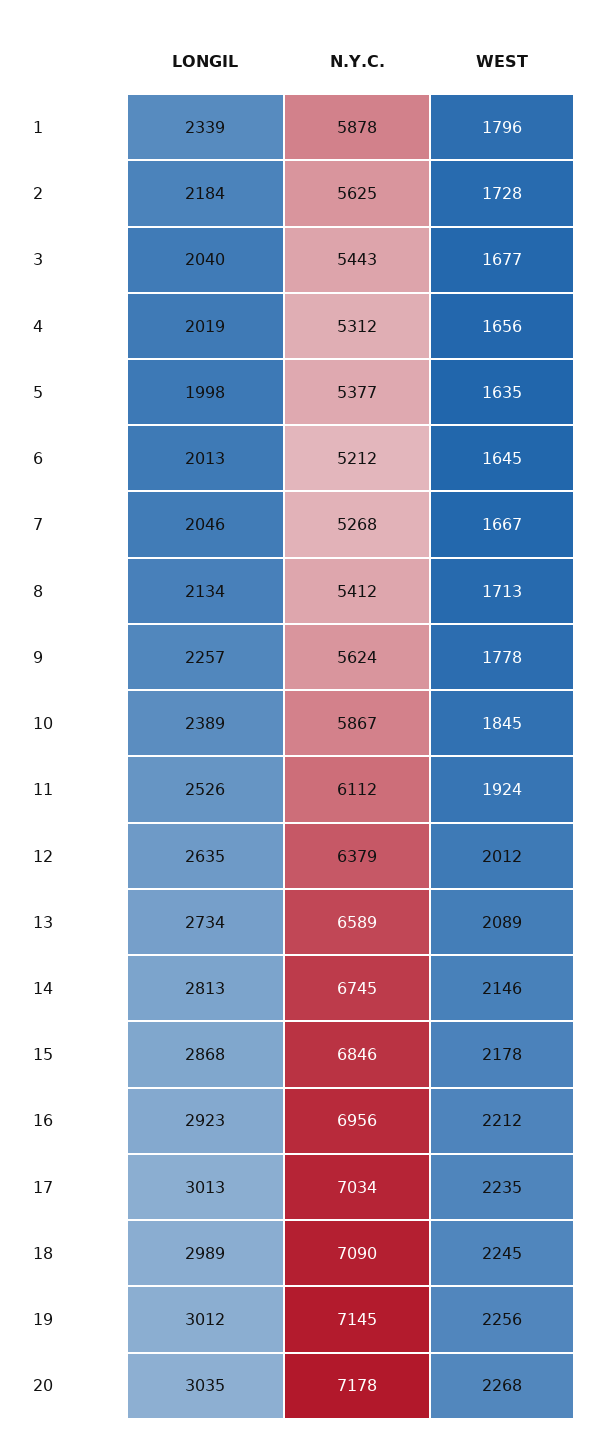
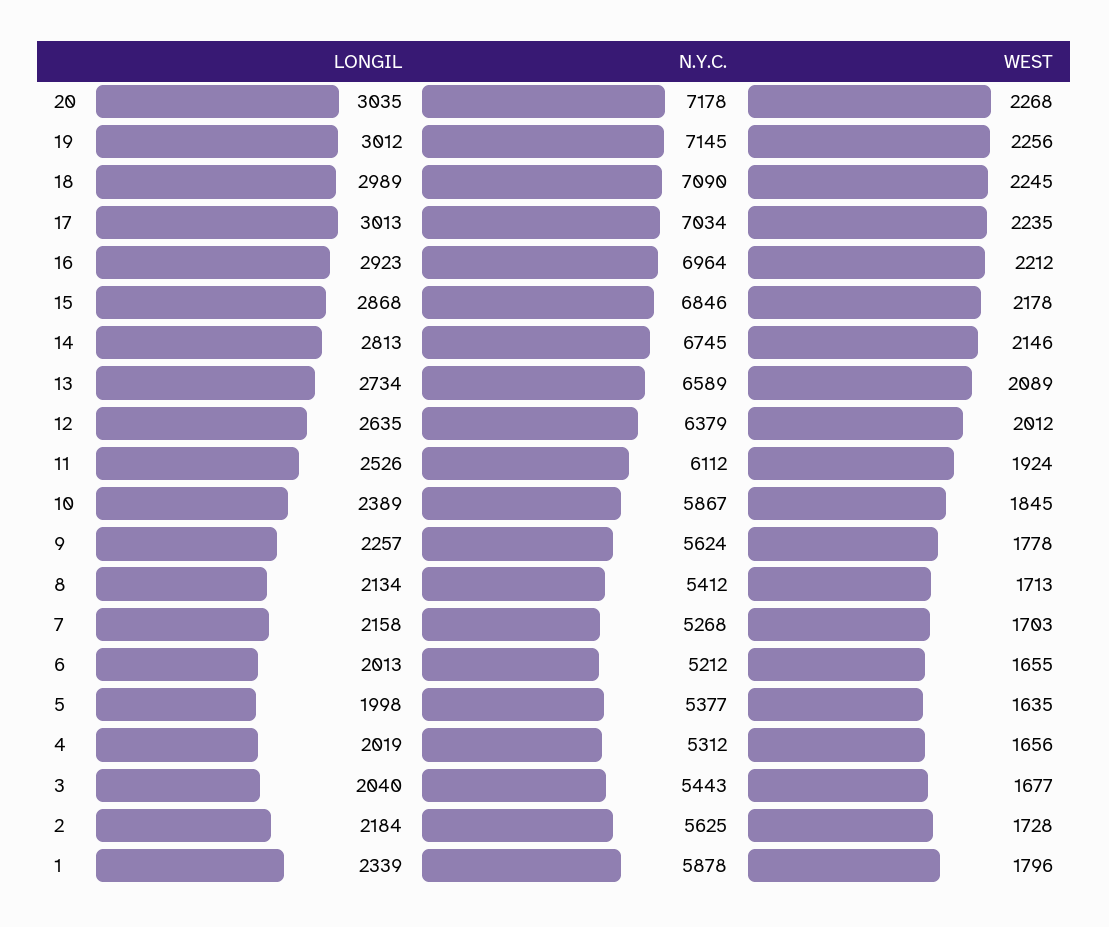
WEST, 6: 1645 -> 1655
LONGIL, 7: 2046 -> 2158
WEST, 7: 1667 -> 1703
N.Y.C., 16: 6956 -> 6964

